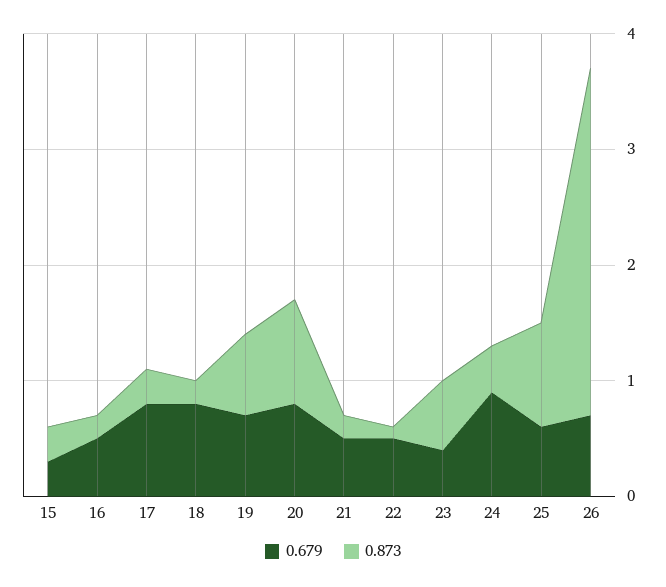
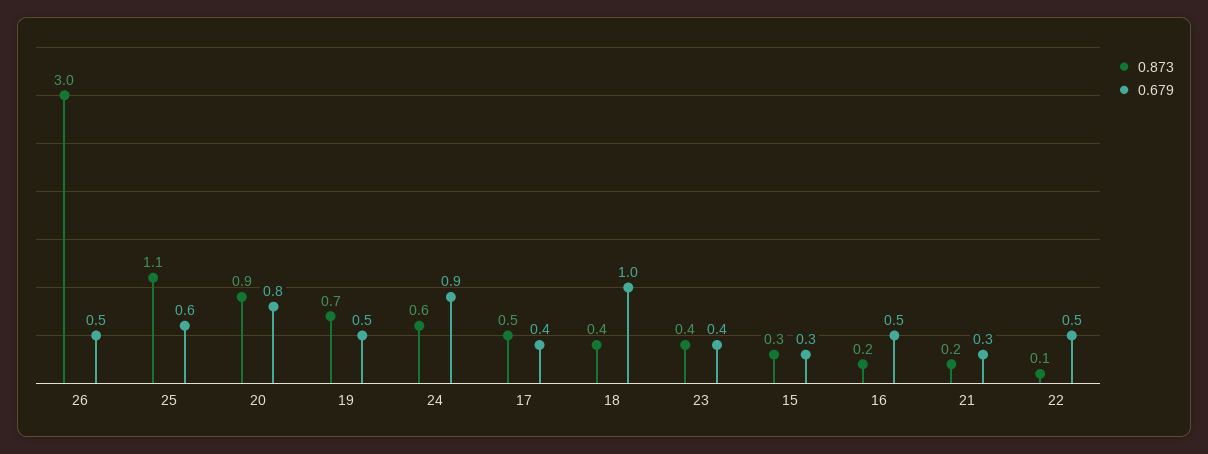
0.679, 17: 0.8 -> 0.4
0.873, 17: 0.3 -> 0.5
0.679, 18: 0.8 -> 1
0.873, 18: 0.2 -> 0.4
0.679, 19: 0.7 -> 0.5
0.679, 21: 0.5 -> 0.3
0.873, 23: 0.6 -> 0.4
0.873, 24: 0.4 -> 0.6
0.873, 25: 0.9 -> 1.1
0.679, 26: 0.7 -> 0.5

